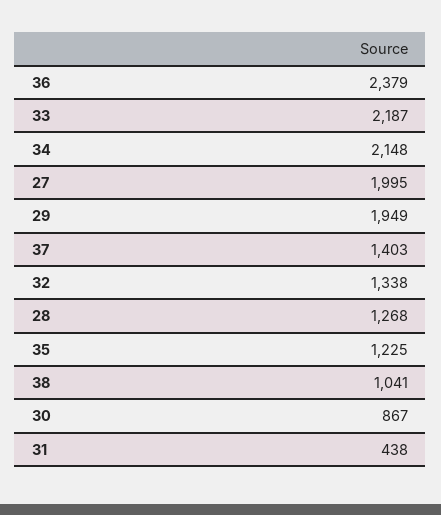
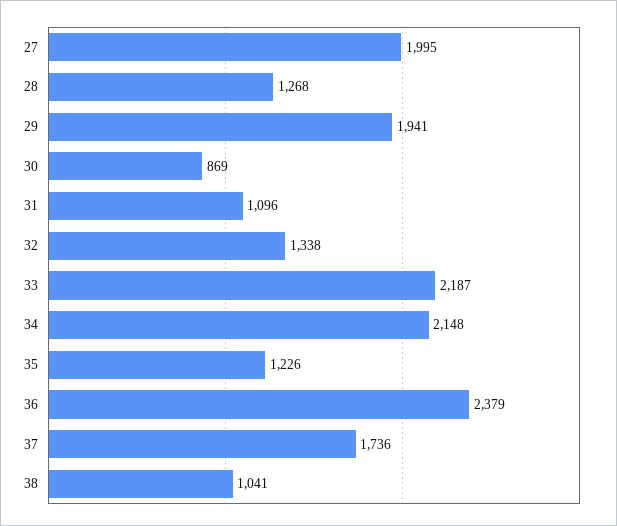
29: 1949 -> 1941
37: 1403 -> 1736
35: 1225 -> 1226
30: 867 -> 869
31: 438 -> 1096

